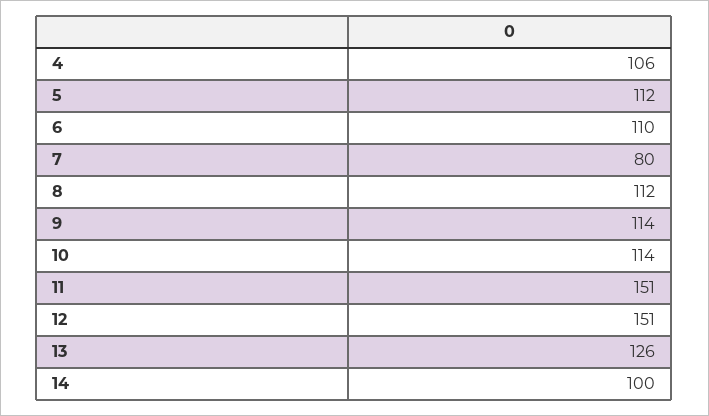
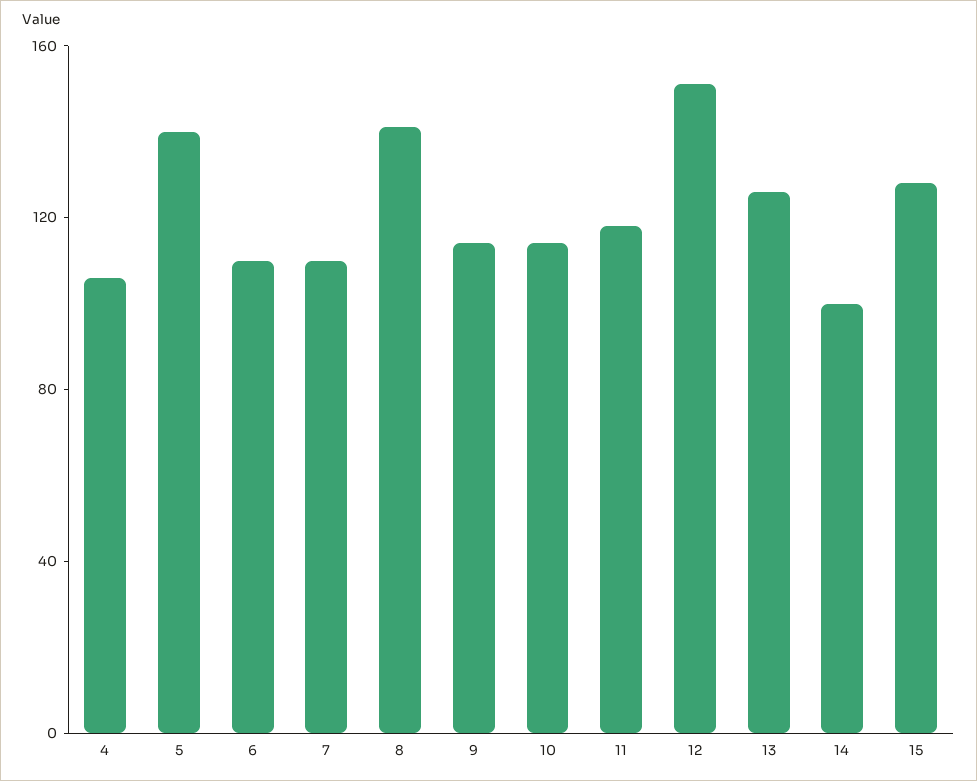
5: 112 -> 140
7: 80 -> 110
8: 112 -> 140
11: 151 -> 120
15: none -> 130

